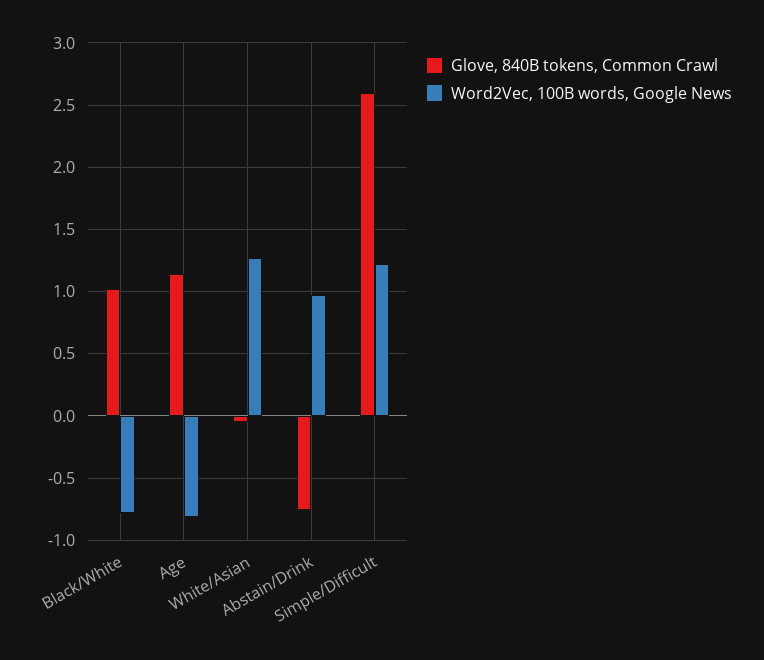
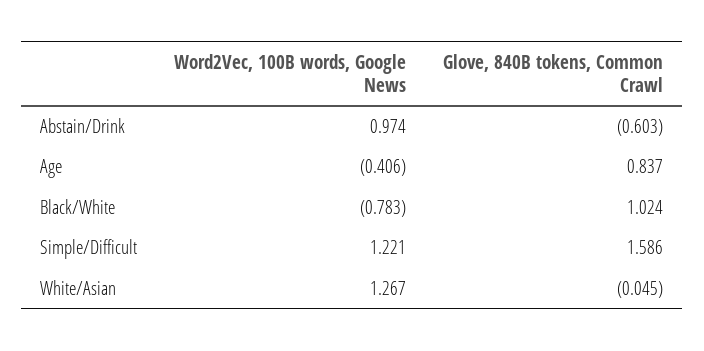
Glove, 840B tokens, Common Crawl, Age: 1.15 -> 0.837
Word2Vec, 100B words, Google News, Age: -0.8 -> -0.406
Glove, 840B tokens, Common Crawl, Abstain/Drink: -0.75 -> -0.603
Glove, 840B tokens, Common Crawl, Simple/Difficult: 2.6 -> 1.586

